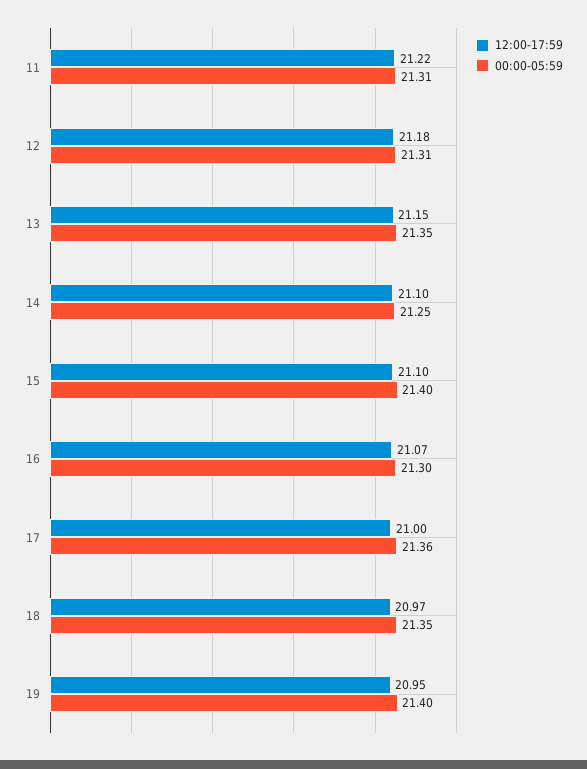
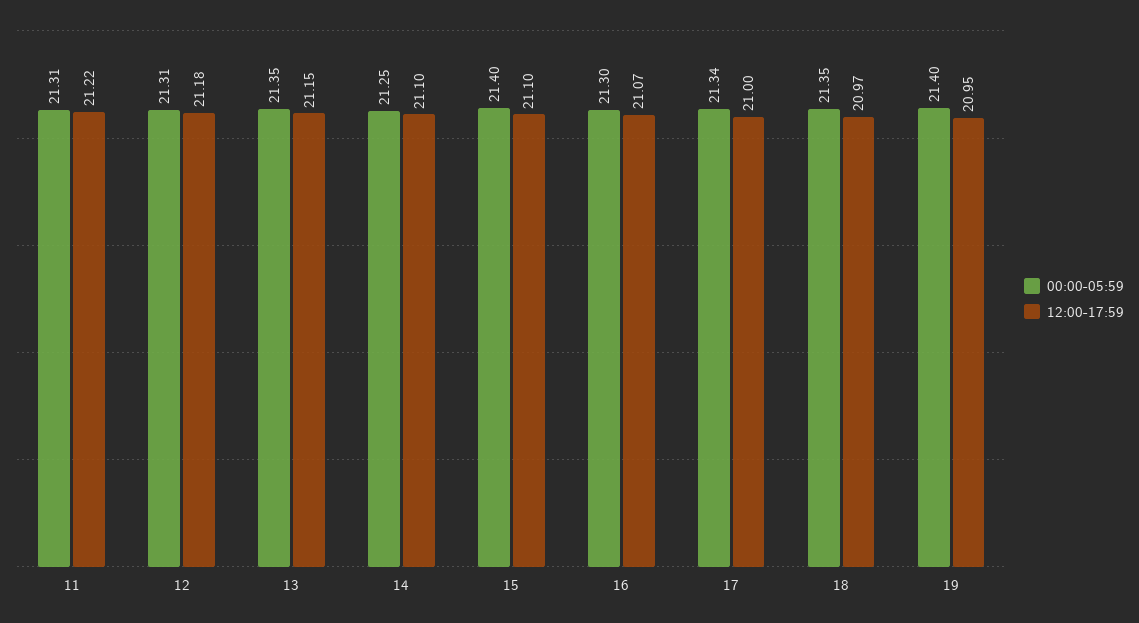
00:00-05:59, 17: 21.36 -> 21.34

